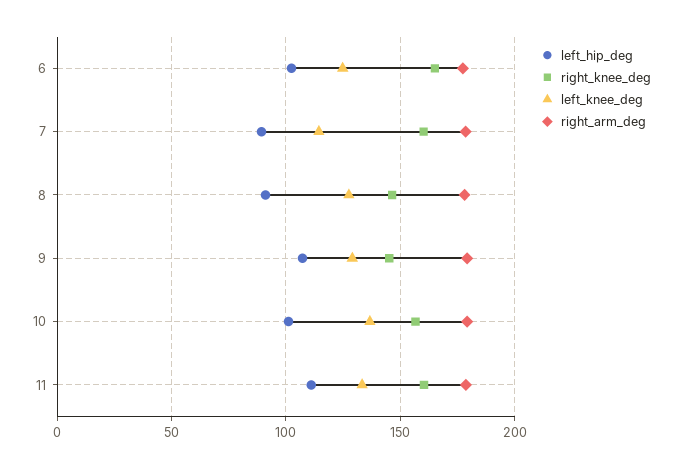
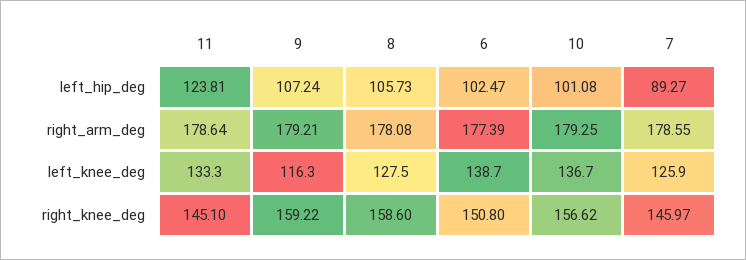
right_knee_deg, 6: 165 -> 150.8
left_knee_deg, 6: 125 -> 138.7
right_knee_deg, 7: 160 -> 145.97
left_knee_deg, 7: 115 -> 125.9
left_hip_deg, 8: 90 -> 105.73
right_knee_deg, 8: 145 -> 158.6
right_knee_deg, 9: 145 -> 159.22
left_knee_deg, 9: 130 -> 116.3
left_hip_deg, 11: 110 -> 123.81
right_knee_deg, 11: 160 -> 145.1

